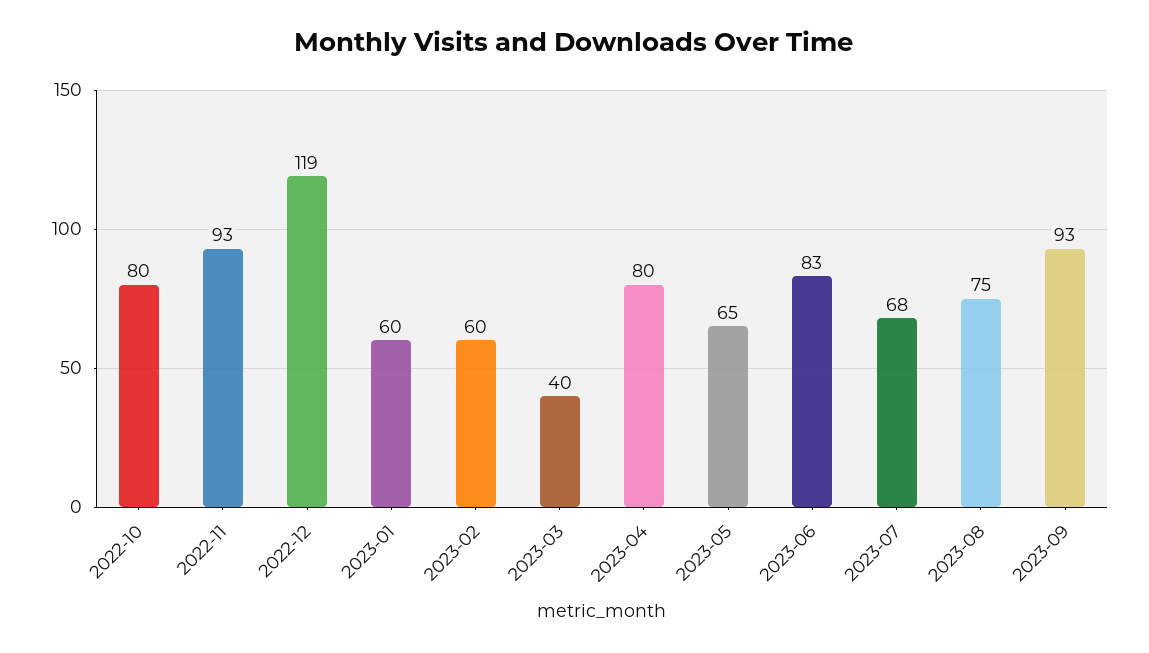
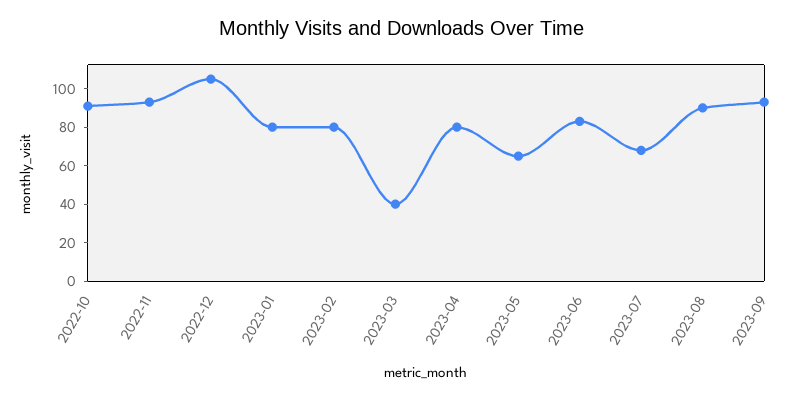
2022-10: 80 -> 90
2022-12: 119 -> 105
2023-01: 60 -> 80
2023-02: 60 -> 80
2023-08: 75 -> 90

